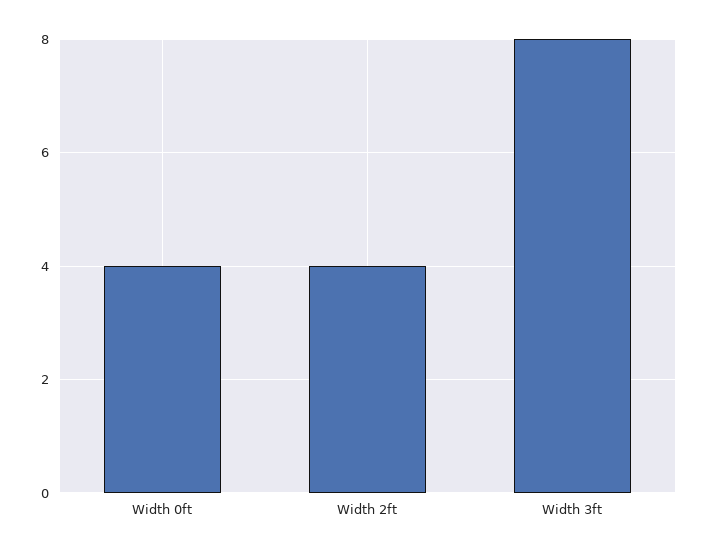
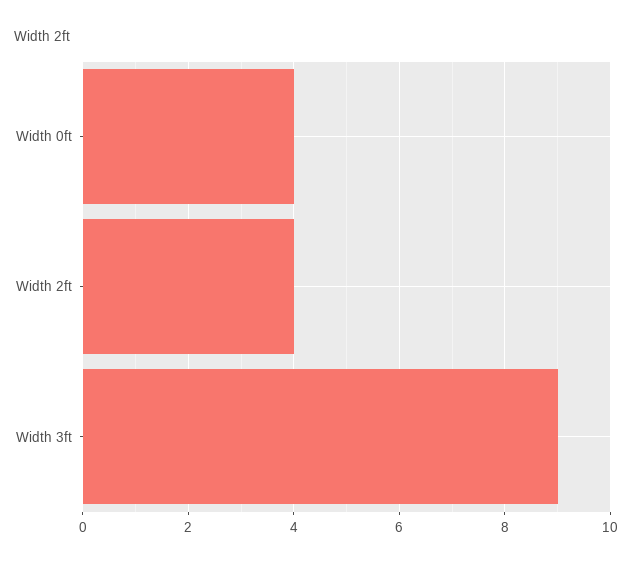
Width 3ft: 8 -> 9

